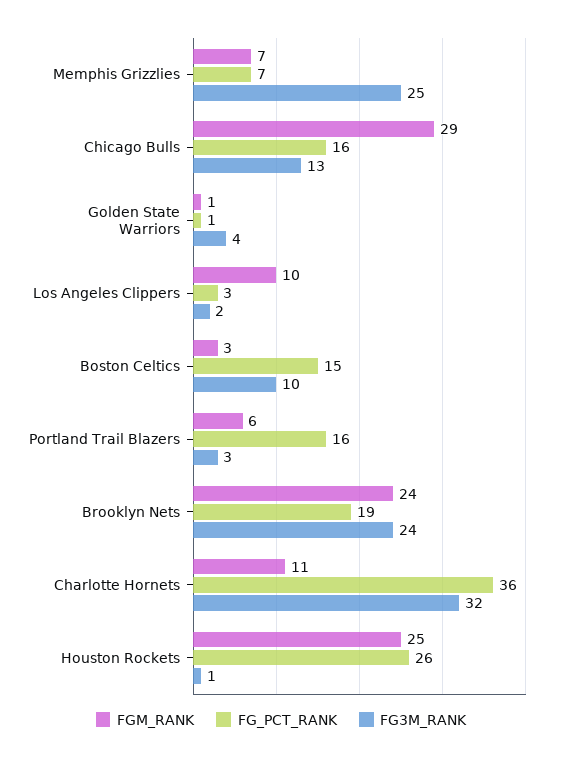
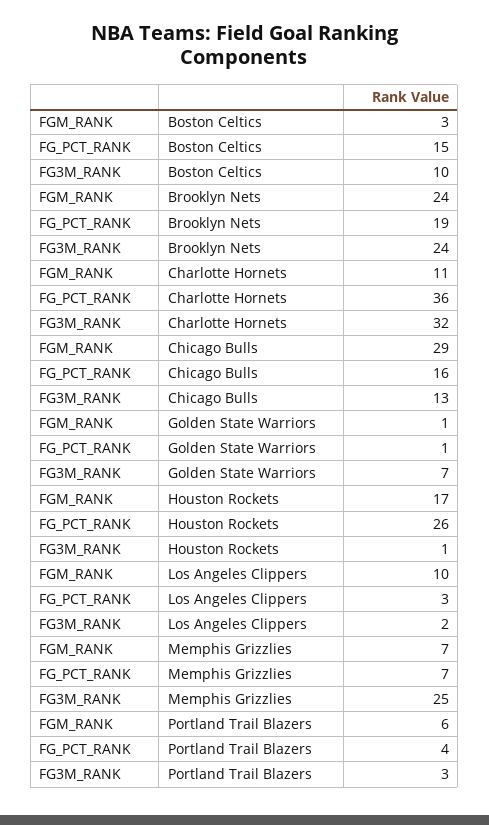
FG3M_RANK, Golden State Warriors: 4 -> 7
FG_PCT_RANK, Portland Trail Blazers: 16 -> 4
FGM_RANK, Houston Rockets: 25 -> 17

